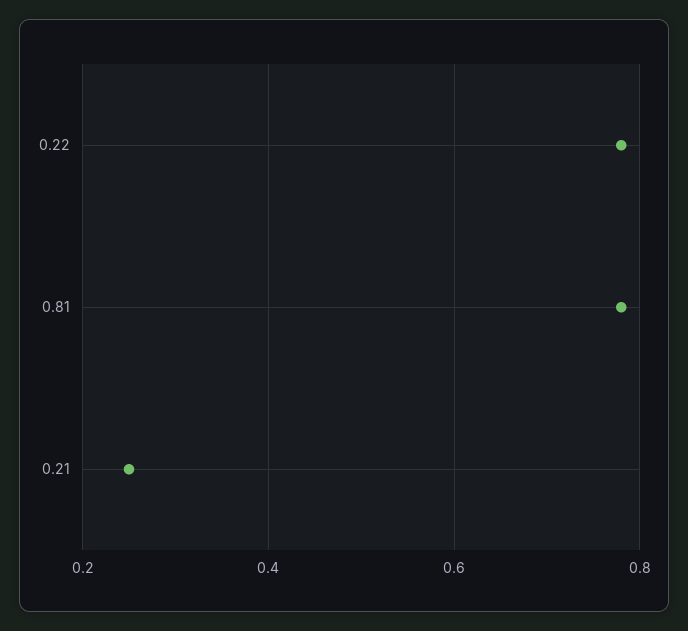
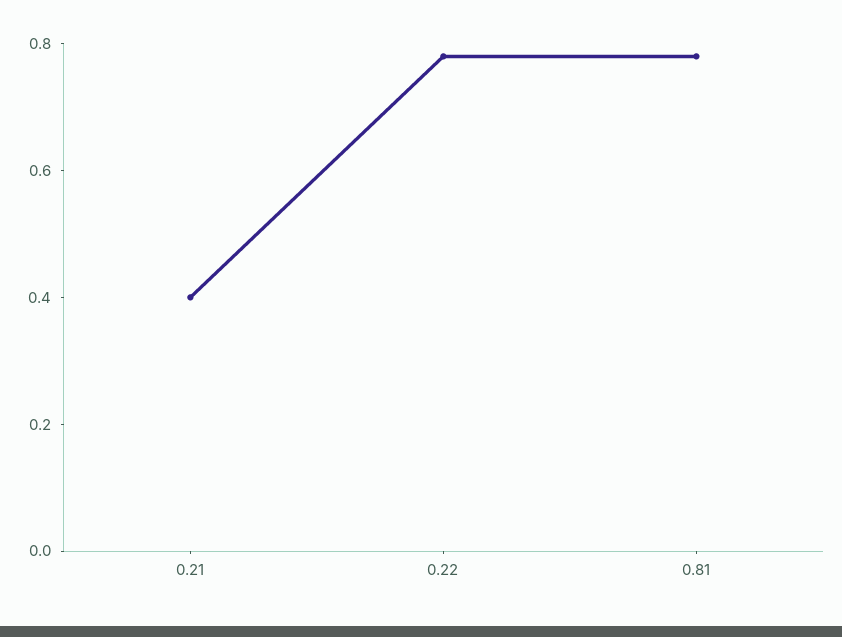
0.21: 0.25 -> 0.4

